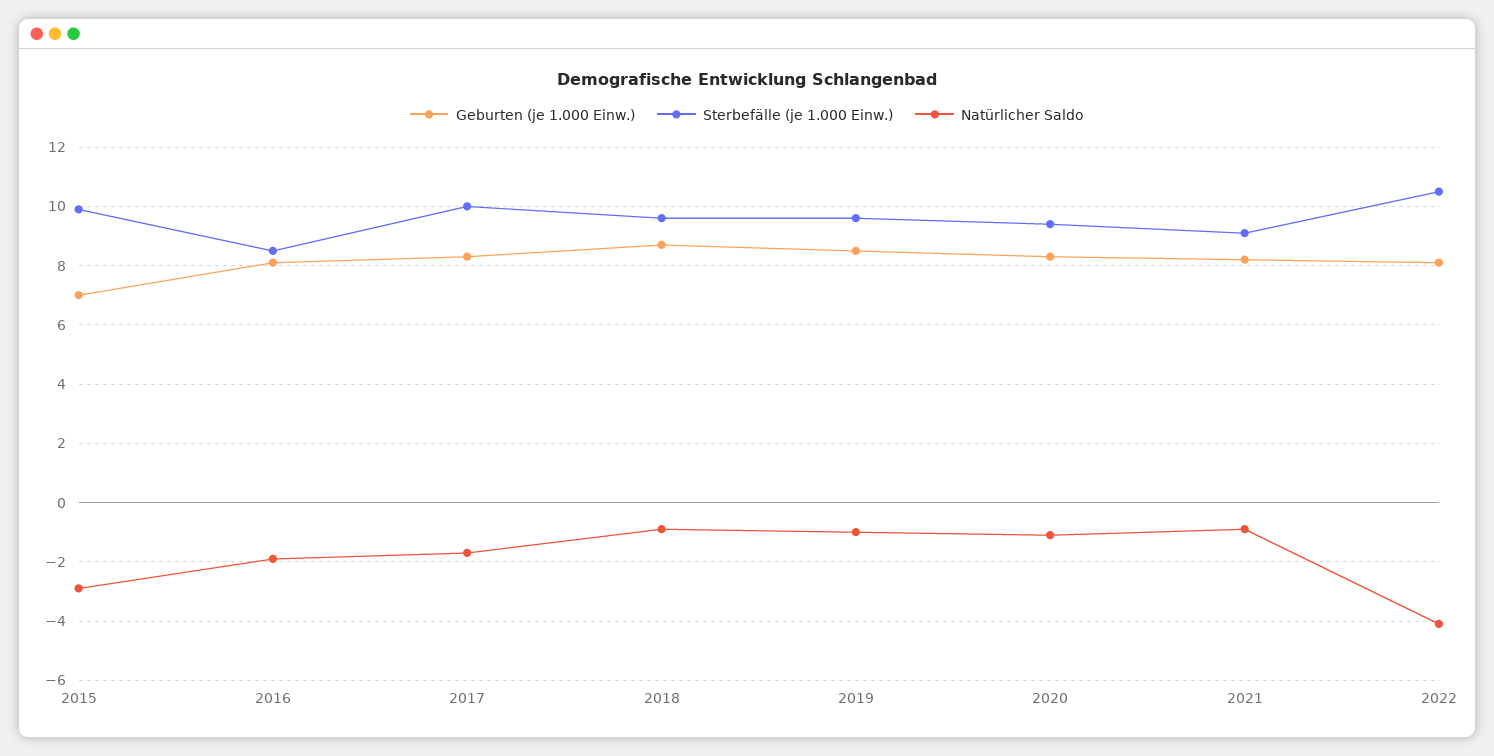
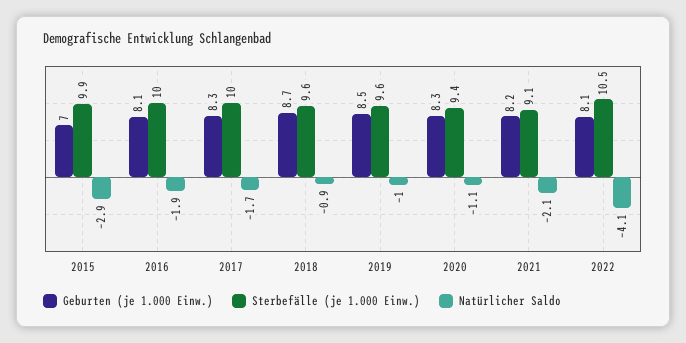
Sterbefälle (je 1.000 Einw.), 2016: 8.5 -> 10
Natürlicher Saldo, 2021: -1 -> -2.1

